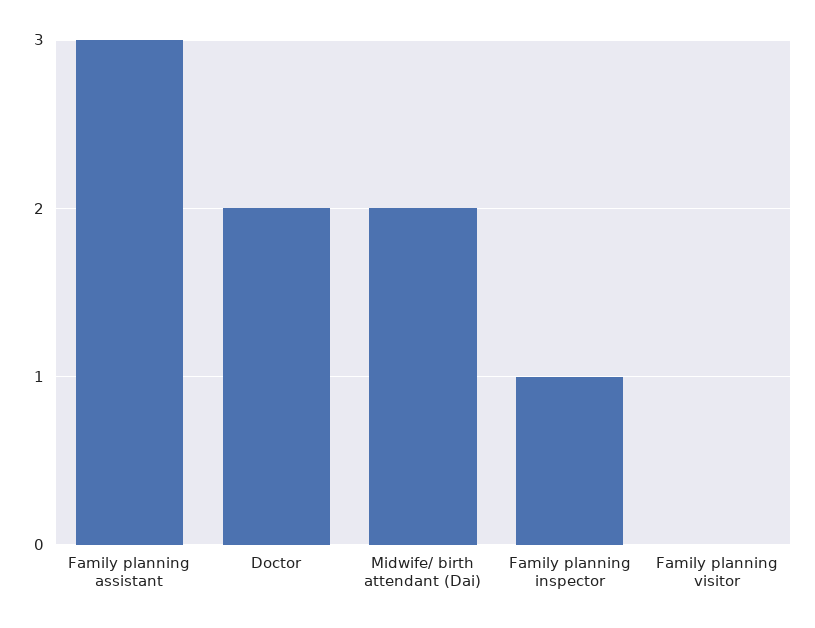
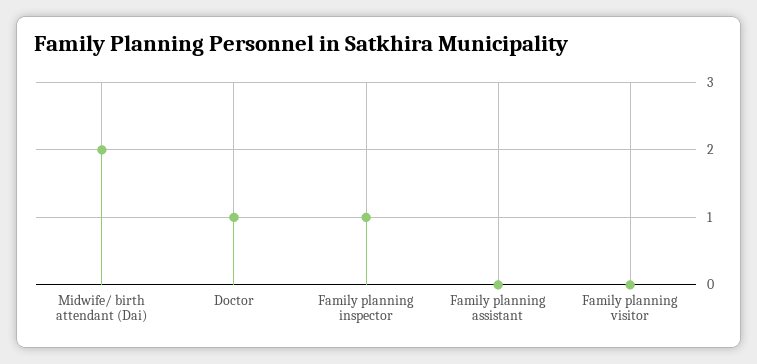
Family planning assistant: 3 -> 0
Doctor: 2 -> 1

